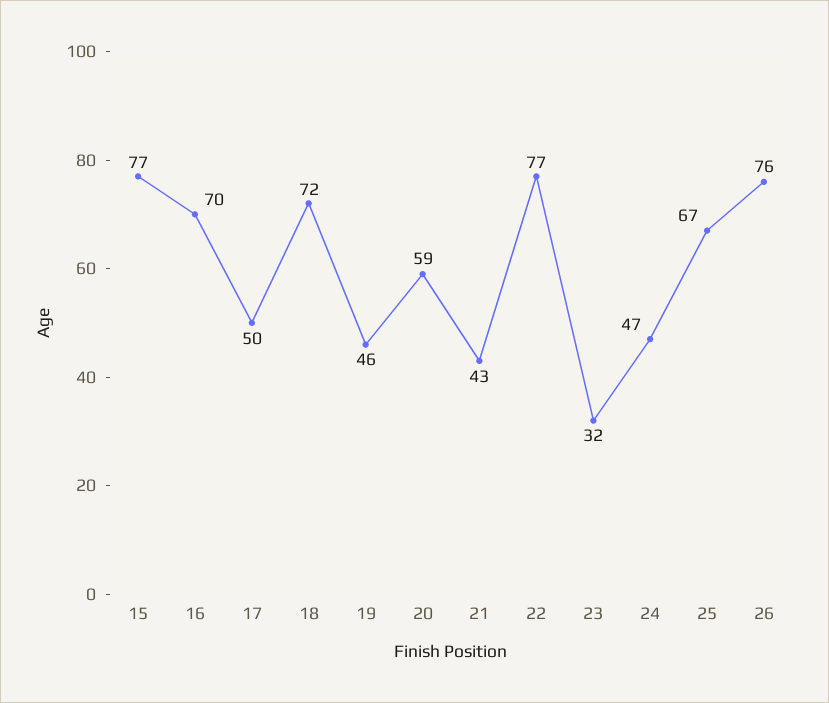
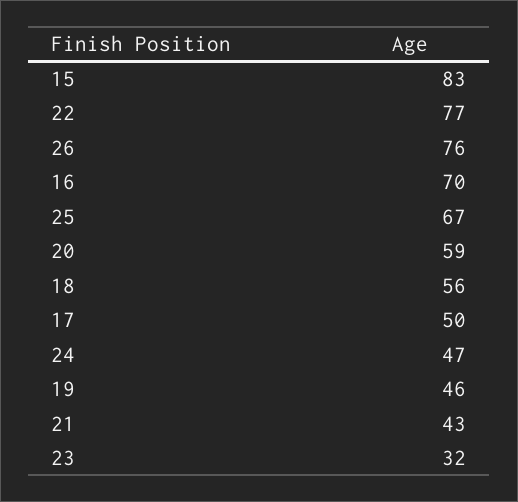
15: 77 -> 83
18: 72 -> 56

